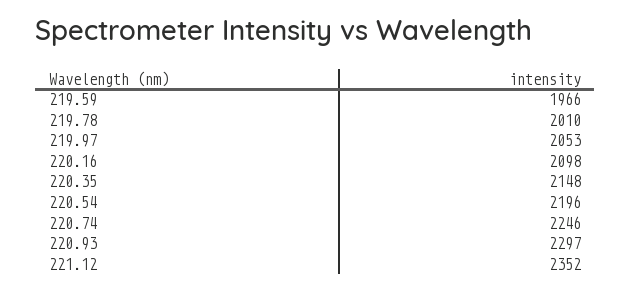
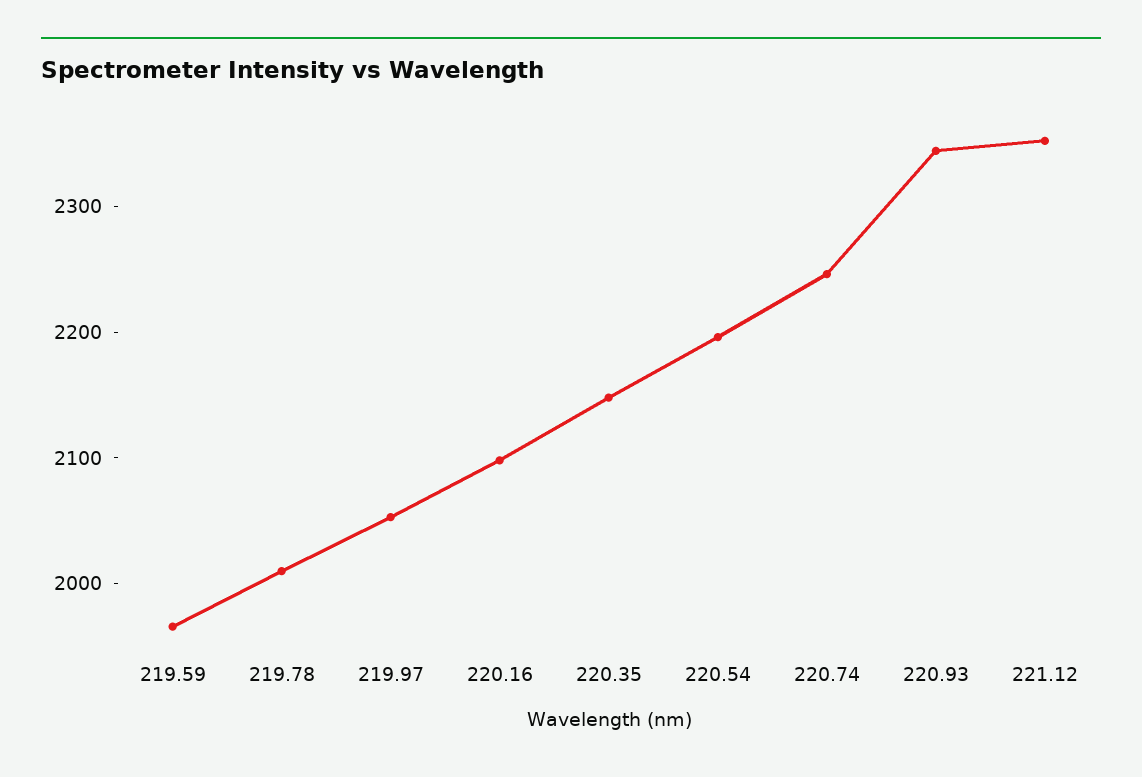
220.93: 2297 -> 2340

